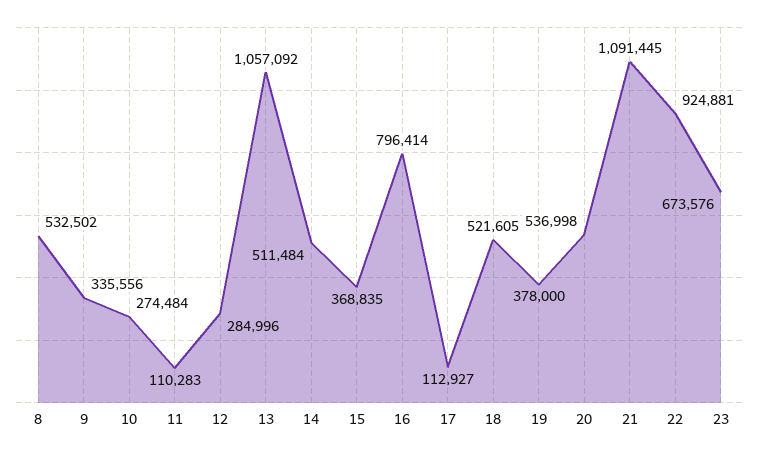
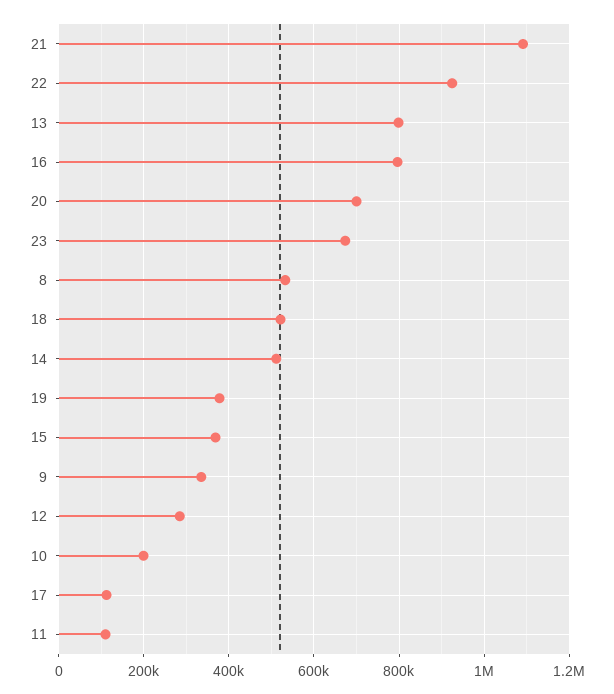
10: 274484 -> 200000
13: 1057092 -> 800000
20: 536998 -> 700000

